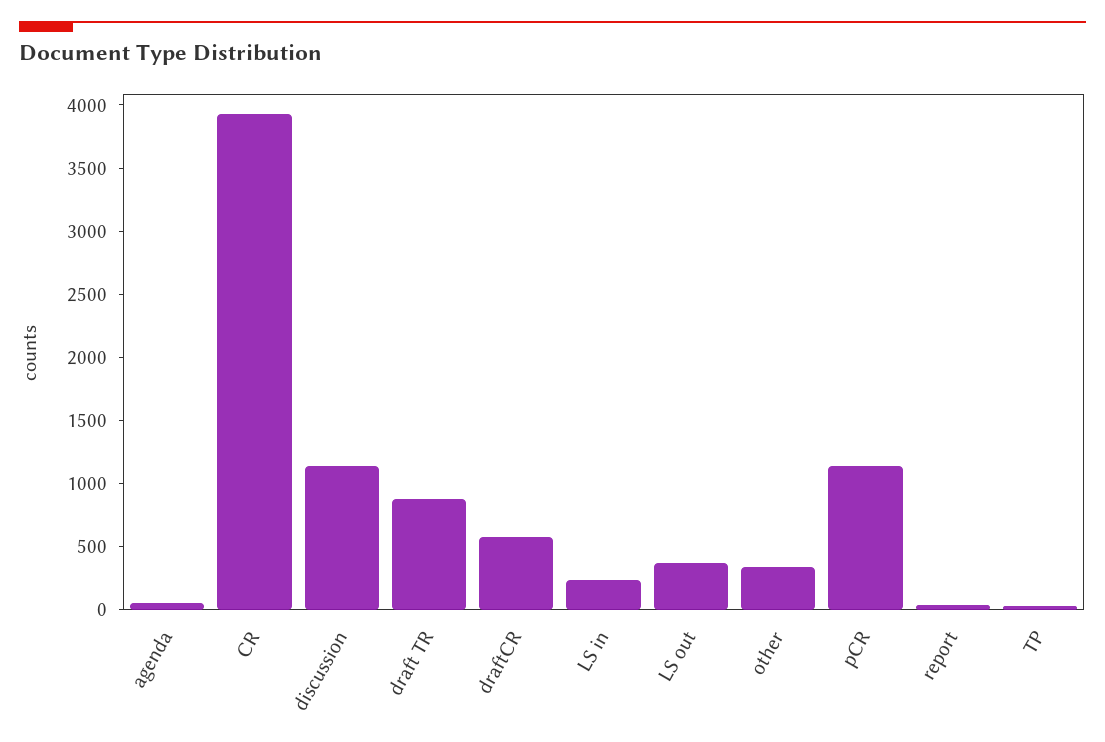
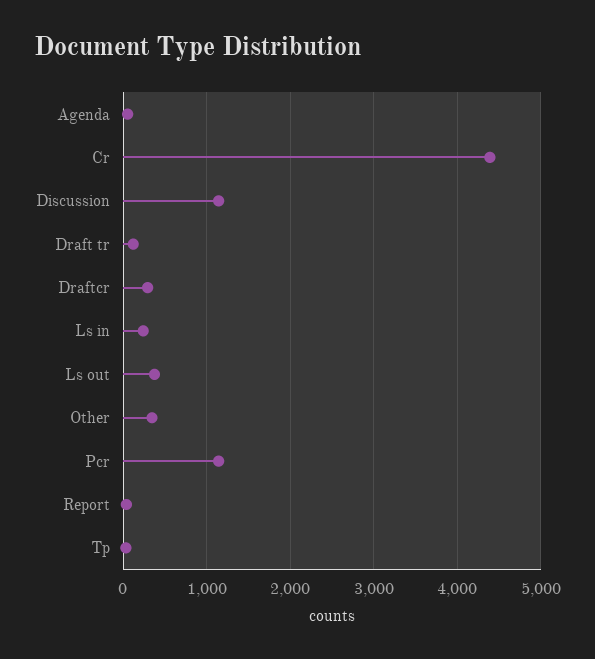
CR: 3900 -> 4400
draft TR: 900 -> 100
draftCR: 600 -> 300

